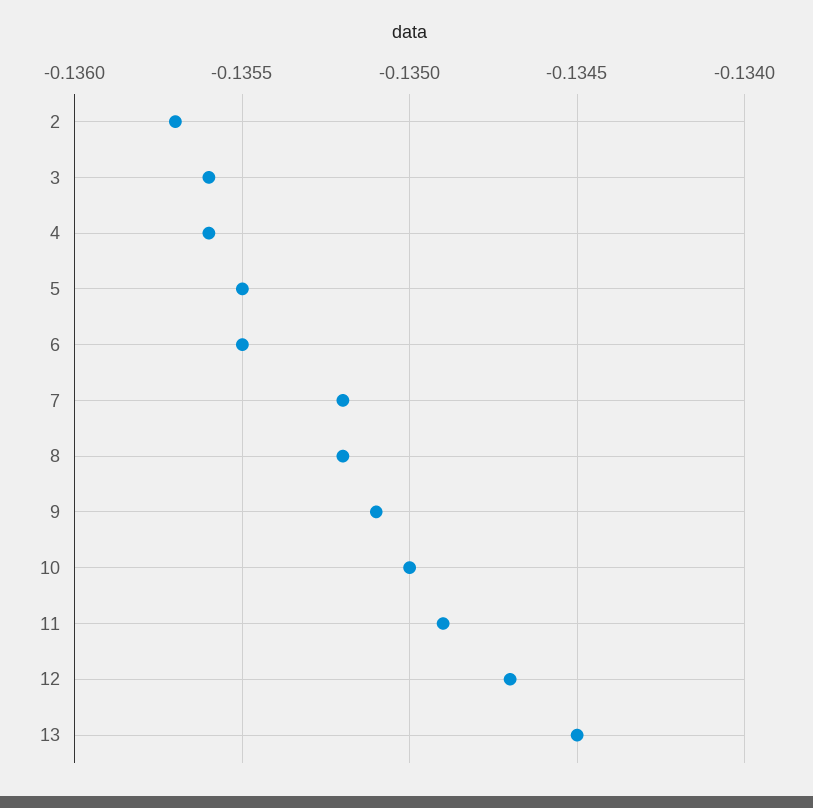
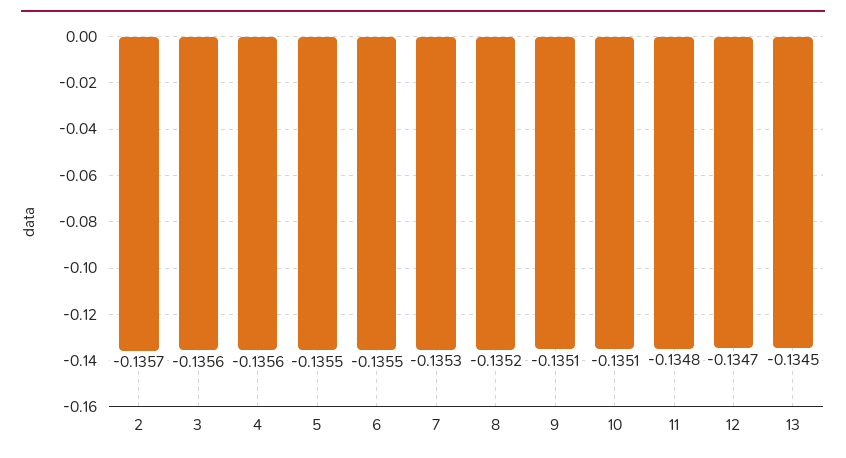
7: -0.1352 -> -0.1353
10: -0.135 -> -0.1351
11: -0.1349 -> -0.1348

